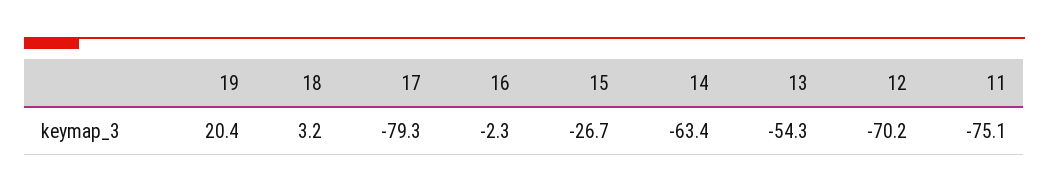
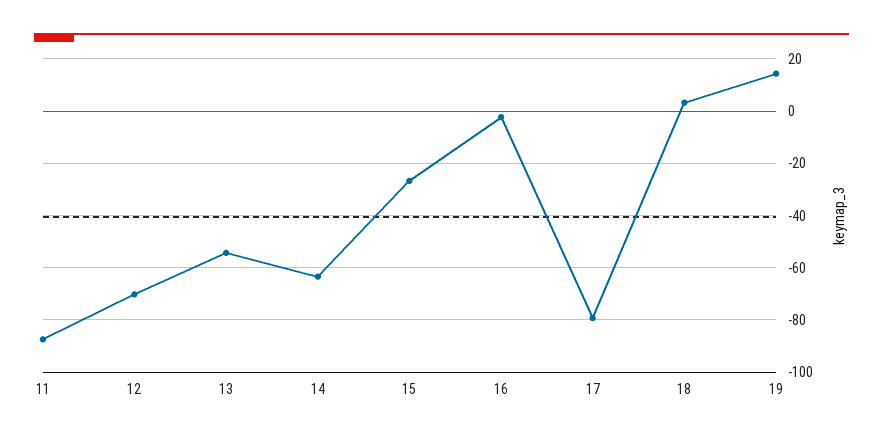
19: 20.4 -> 15
11: -75.1 -> -87.5

